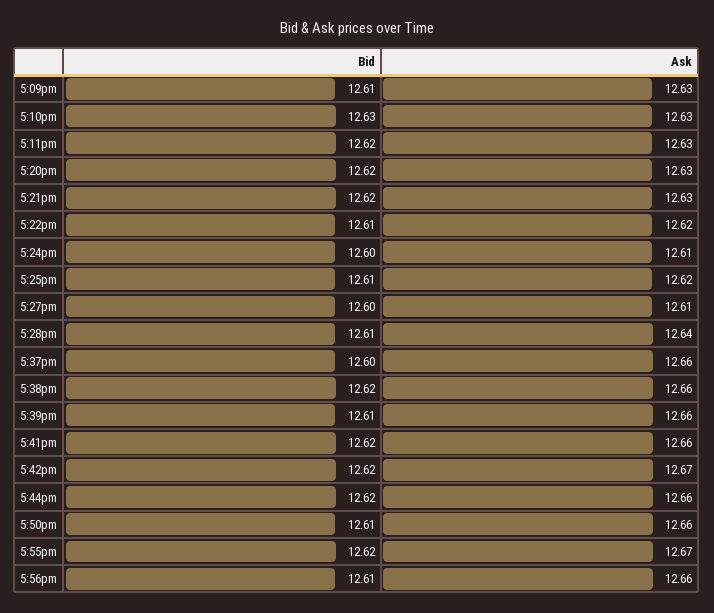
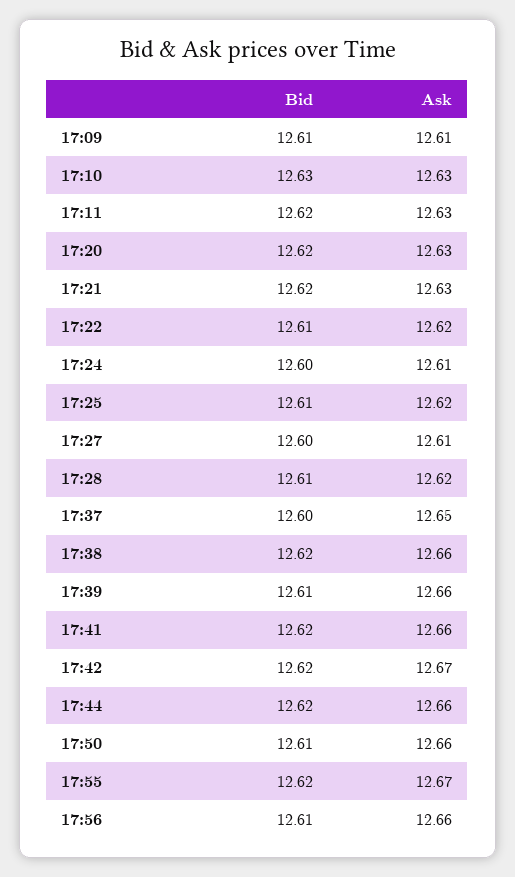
Ask, 5:09pm: 12.63 -> 12.61
Ask, 5:28pm: 12.64 -> 12.62
Ask, 5:37pm: 12.66 -> 12.65

